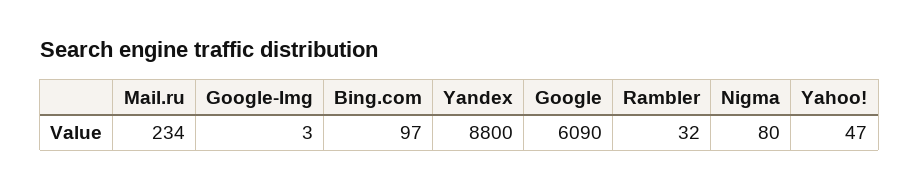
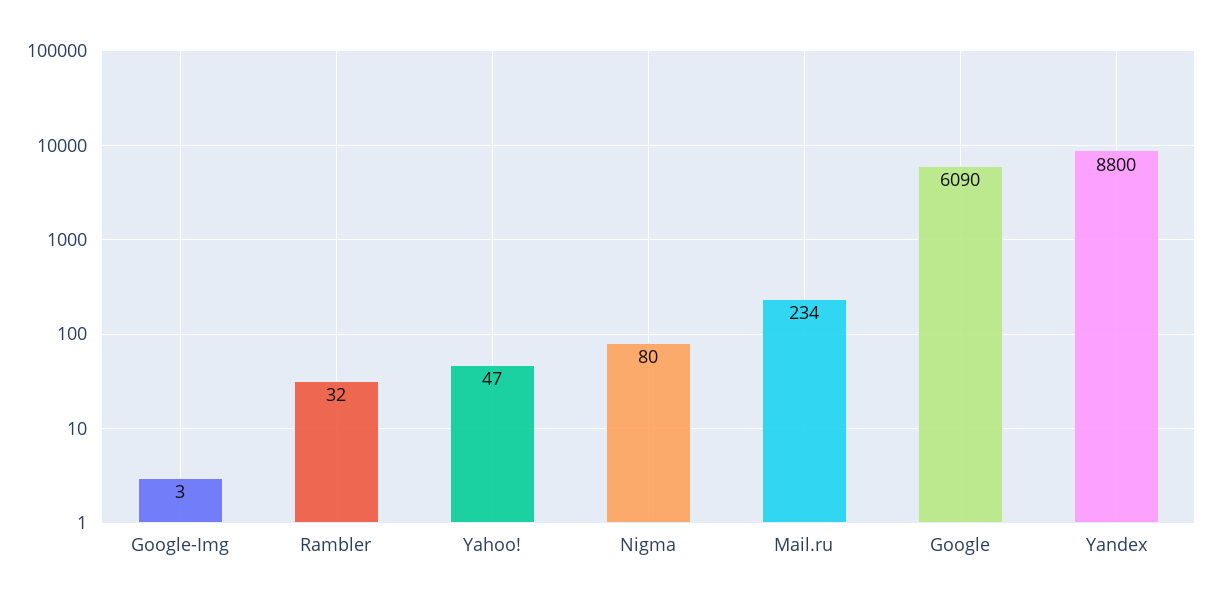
Bing.com: 97 -> none

